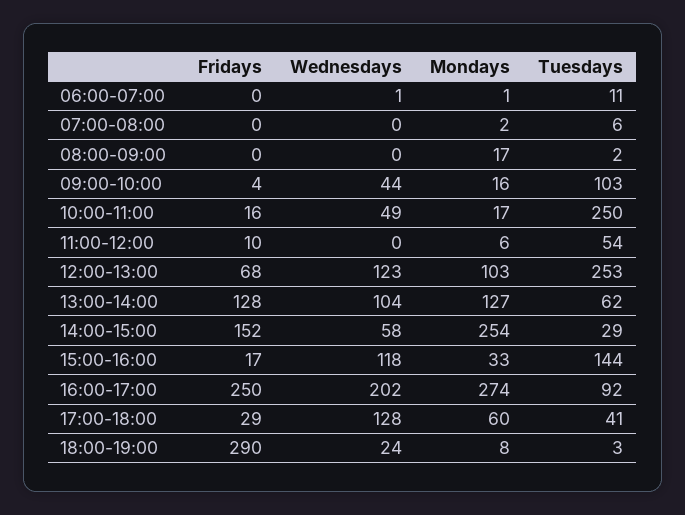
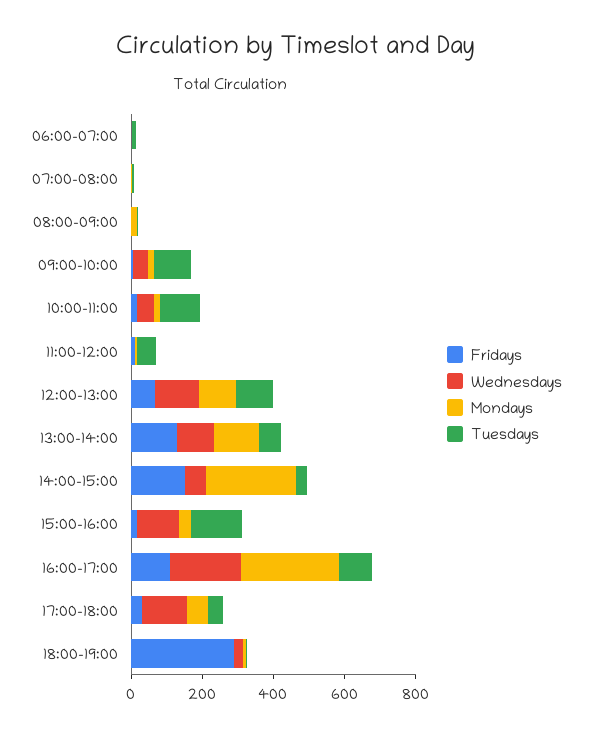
Tuesdays, 10:00-11:00: 250 -> 100
Tuesdays, 12:00-13:00: 253 -> 100
Fridays, 16:00-17:00: 250 -> 100

